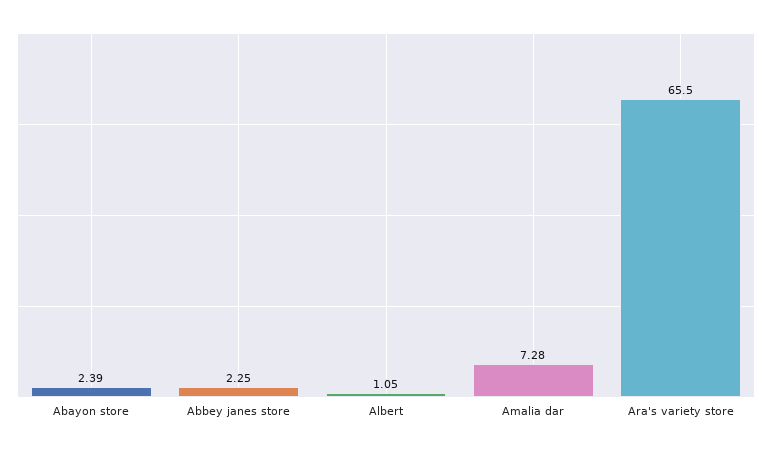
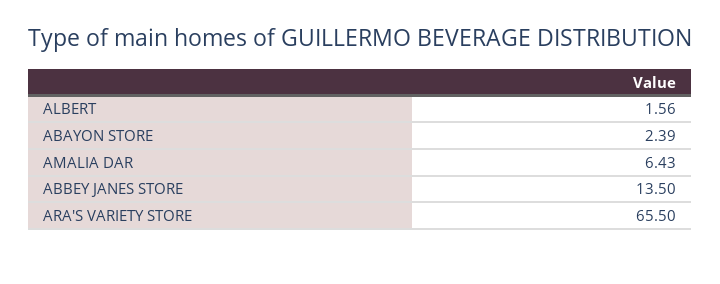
Abbey janes store: 2.25 -> 13.5
Albert: 1.05 -> 1.56
Amalia dar: 7.28 -> 6.43

